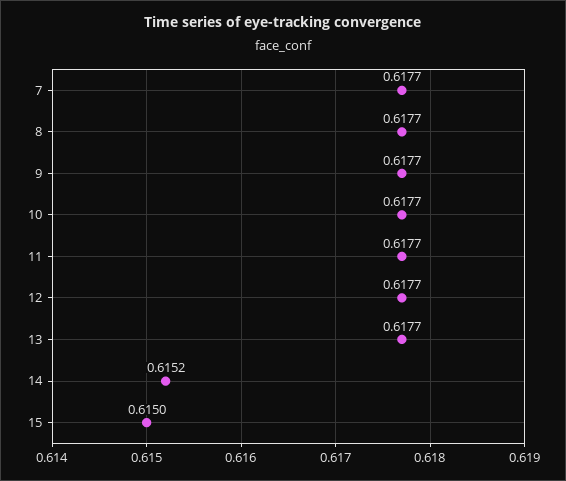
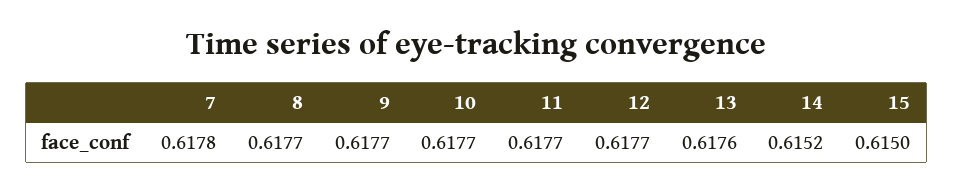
7: 0.6177 -> 0.6178
13: 0.6177 -> 0.6176

